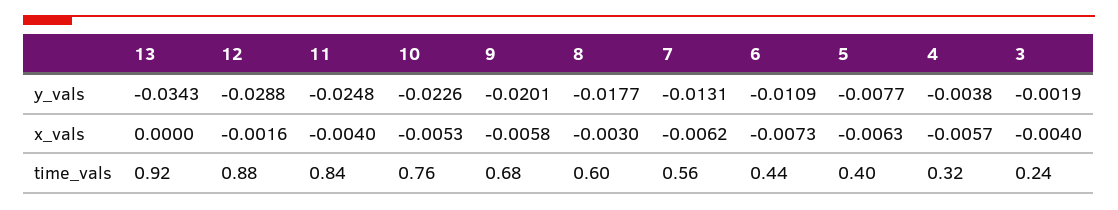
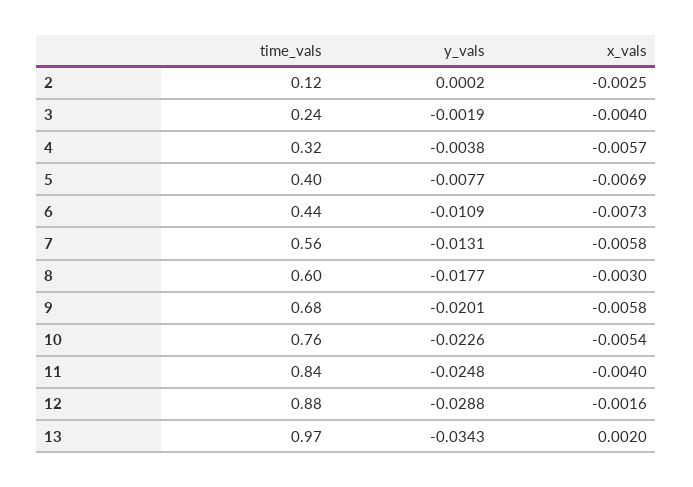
13, x_vals: 0 -> 0.002
10, x_vals: -0.0053 -> -0.0054
7, x_vals: -0.0062 -> -0.0058
5, x_vals: -0.0063 -> -0.0069
13, time_vals: 0.92 -> 0.97
2, time_vals: none -> 0.12
2, y_vals: none -> 0.0002
2, x_vals: none -> -0.0025

